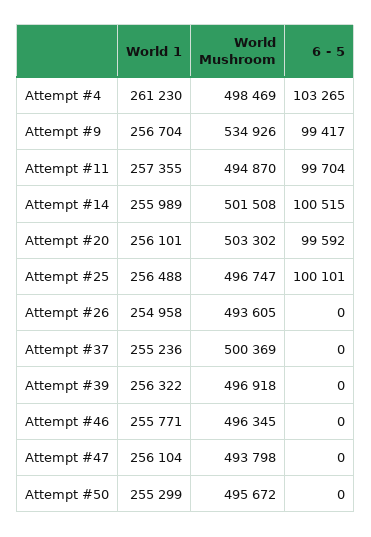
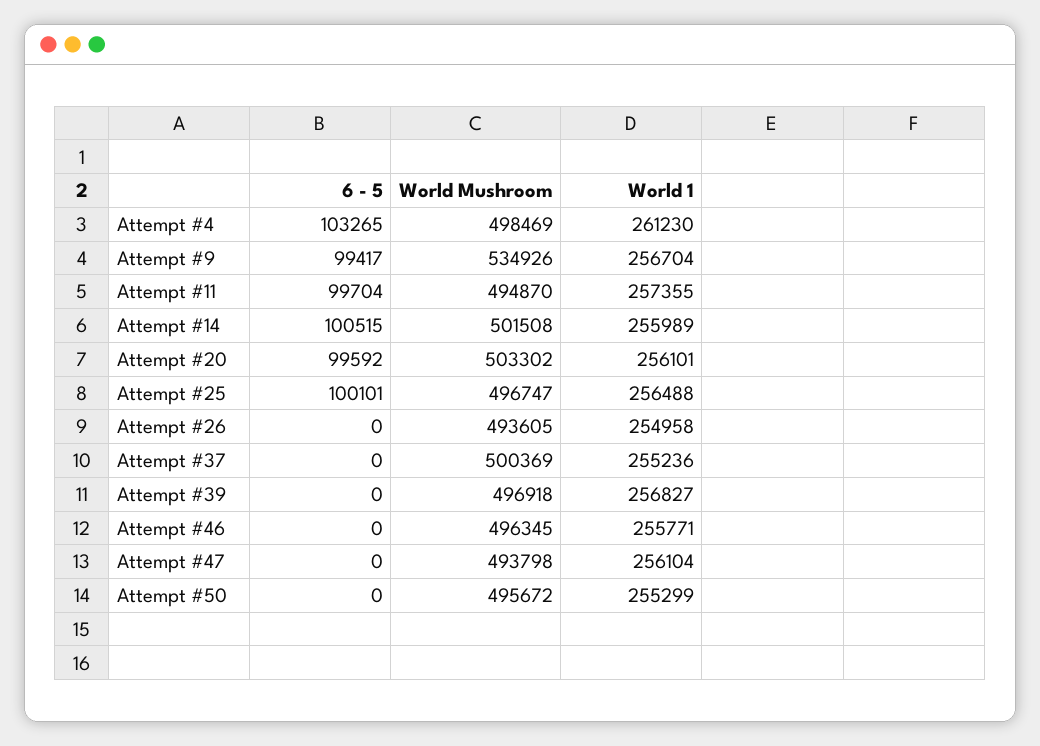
World 1, Attempt #39: 256322 -> 256827

